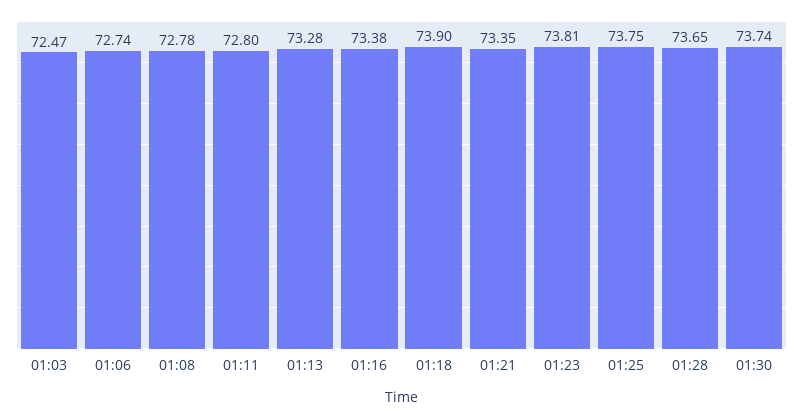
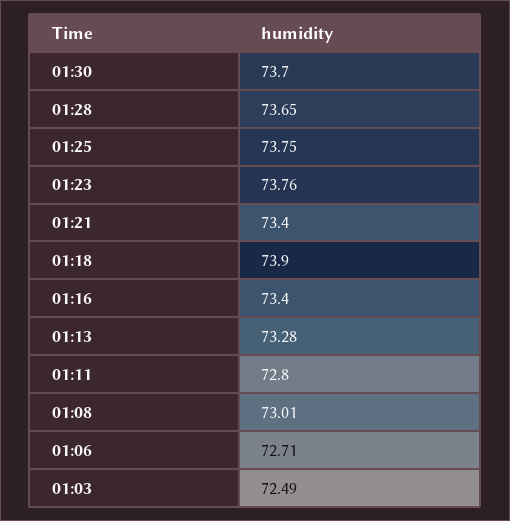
01:03: 72.47 -> 72.49
01:06: 72.74 -> 72.71
01:08: 72.78 -> 73.01
01:16: 73.38 -> 73.4
01:21: 73.35 -> 73.4
01:23: 73.81 -> 73.76
01:30: 73.74 -> 73.7

